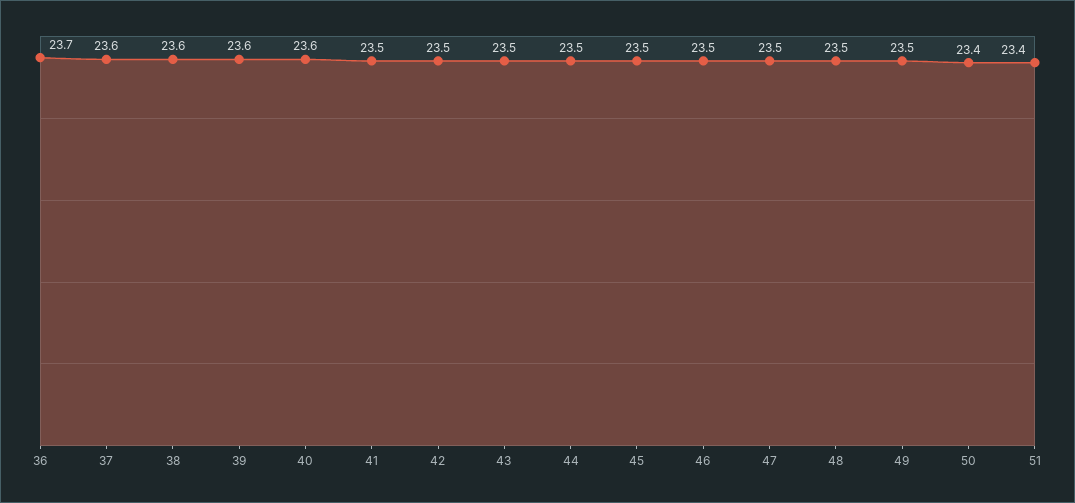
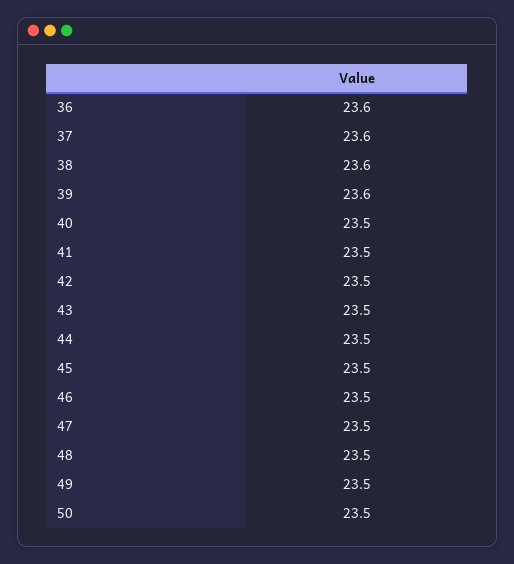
36: 23.7 -> 23.6
40: 23.6 -> 23.5
50: 23.4 -> 23.5
51: 23.4 -> none

